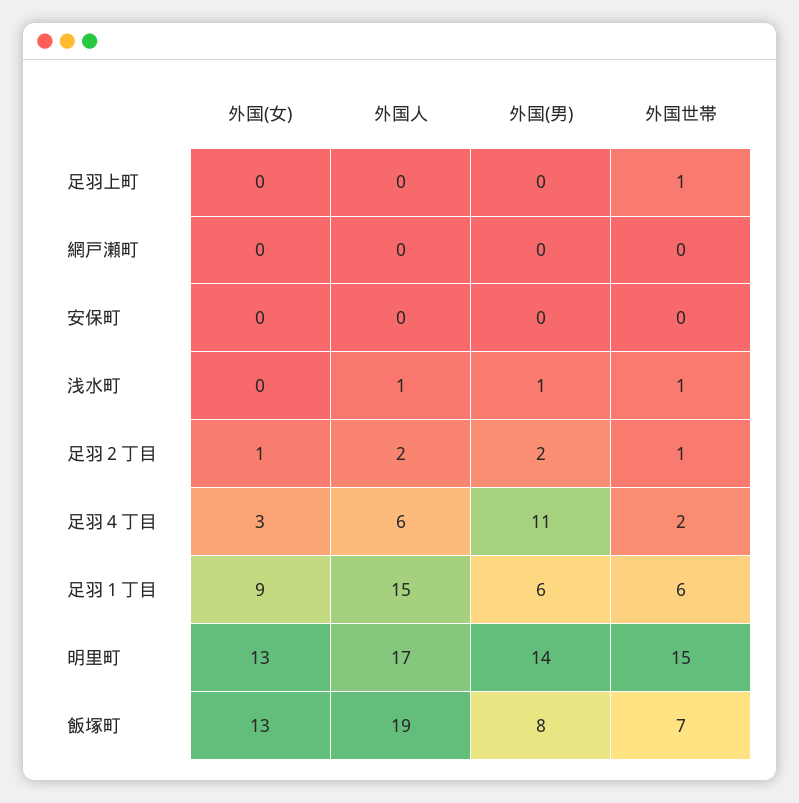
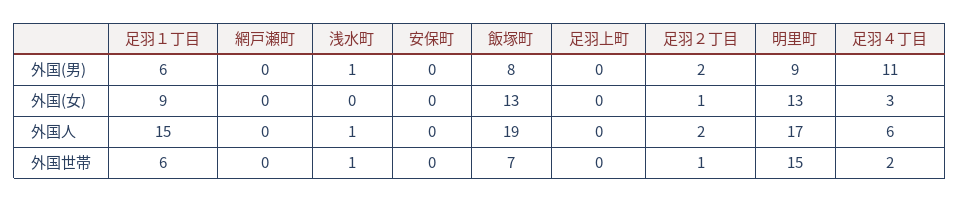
外国世帯, 足羽上町: 1 -> 0
外国(男), 明里町: 14 -> 9

